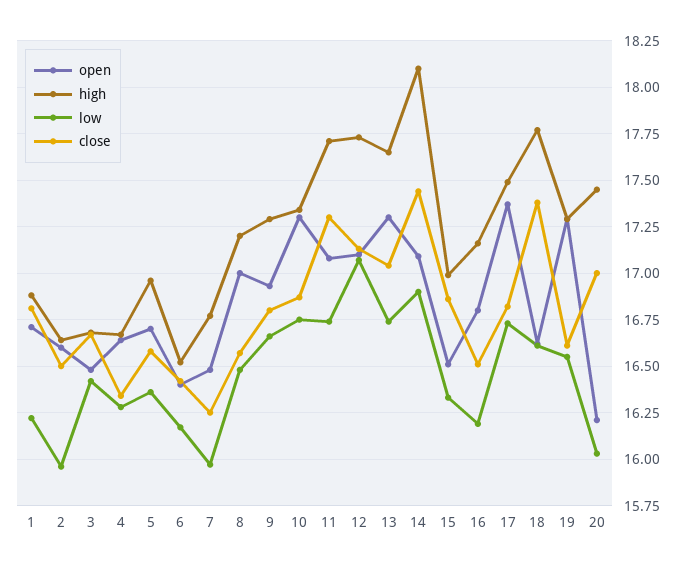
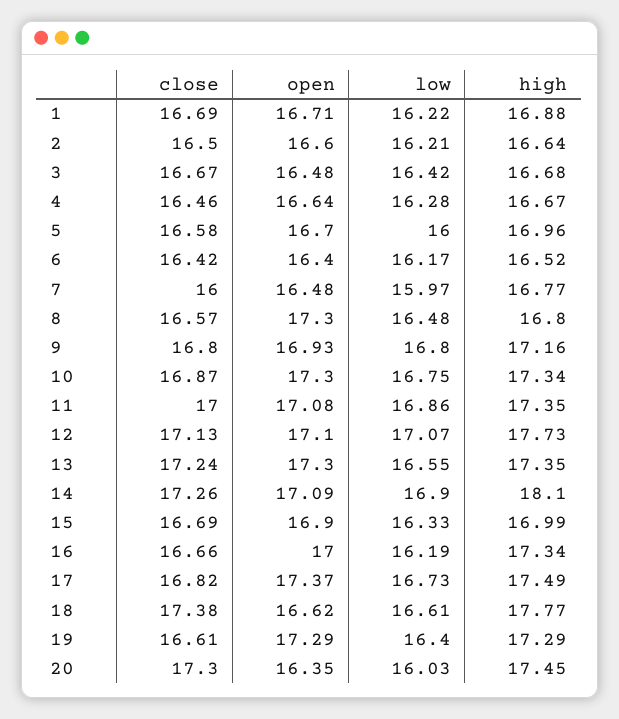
close, 1: 16.8 -> 16.69
low, 2: 15.95 -> 16.21
close, 4: 16.35 -> 16.46
low, 5: 16.35 -> 16
close, 7: 16.25 -> 16
open, 8: 17 -> 17.3
high, 8: 17.2 -> 16.8
high, 9: 17.3 -> 17.16
low, 9: 16.65 -> 16.8
high, 11: 17.7 -> 17.35
low, 11: 16.75 -> 16.86
close, 11: 17.3 -> 17
high, 13: 17.65 -> 17.35
low, 13: 16.75 -> 16.55
close, 13: 17.05 -> 17.24
close, 14: 17.45 -> 17.26
open, 15: 16.5 -> 16.9
close, 15: 16.85 -> 16.69
open, 16: 16.8 -> 17
high, 16: 17.15 -> 17.34
close, 16: 16.5 -> 16.66
low, 19: 16.55 -> 16.4
open, 20: 16.2 -> 16.35
close, 20: 17 -> 17.3

